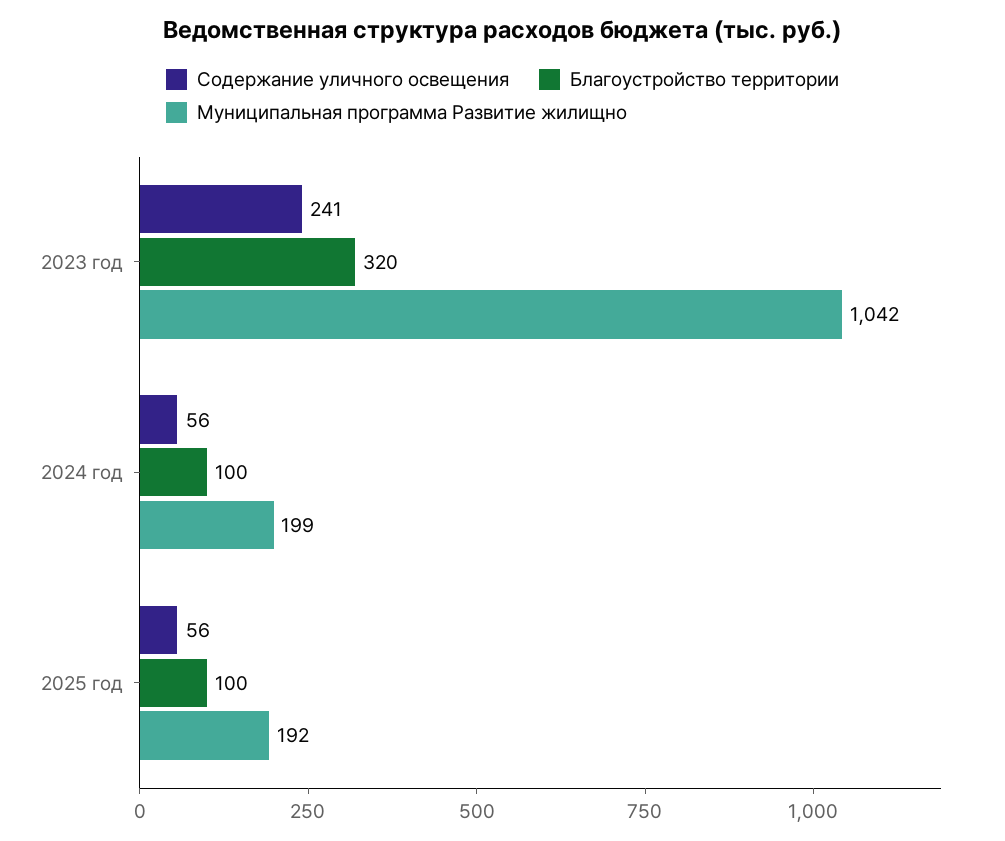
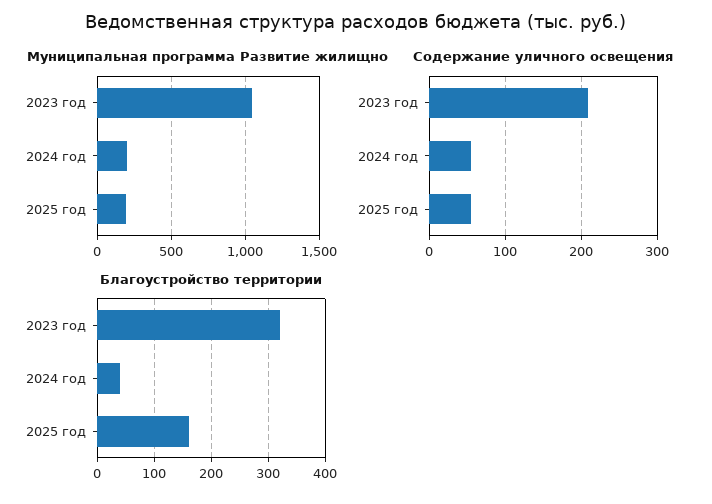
Содержание уличного освещения, 2023 год: 241 -> 210
Благоустройство территории, 2024 год: 100 -> 40
Благоустройство территории, 2025 год: 100 -> 160

